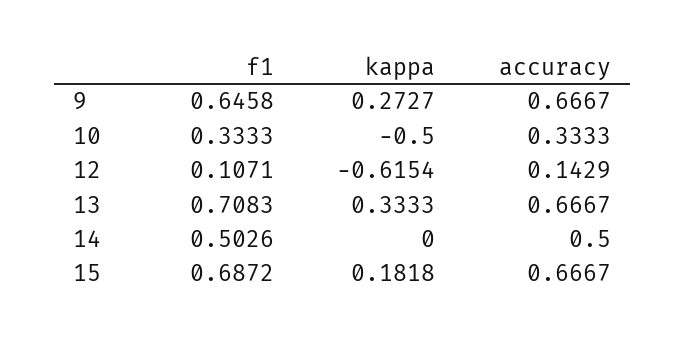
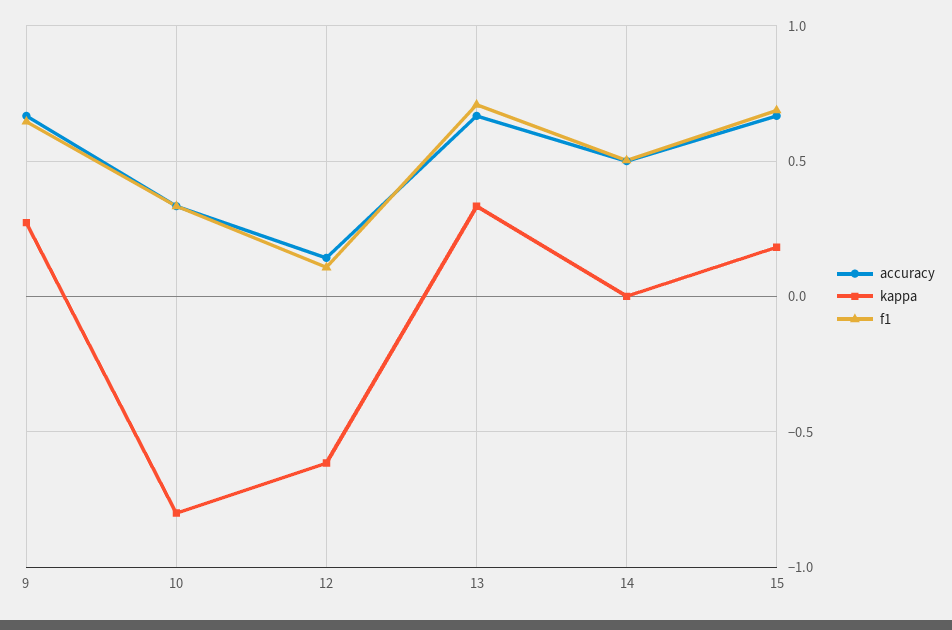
kappa, 10: -0.5 -> -0.8

